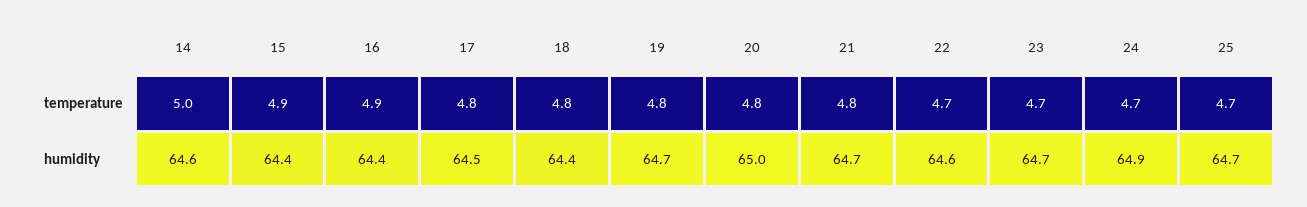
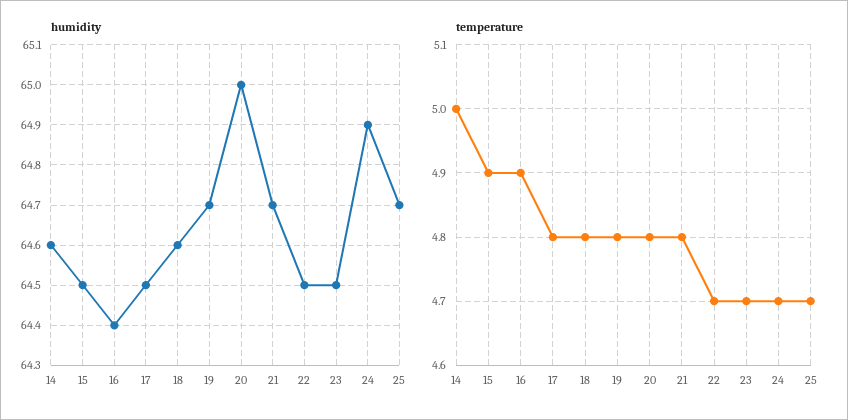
humidity, 15: 64.4 -> 64.5
humidity, 18: 64.4 -> 64.6
humidity, 22: 64.6 -> 64.5
humidity, 23: 64.7 -> 64.5

